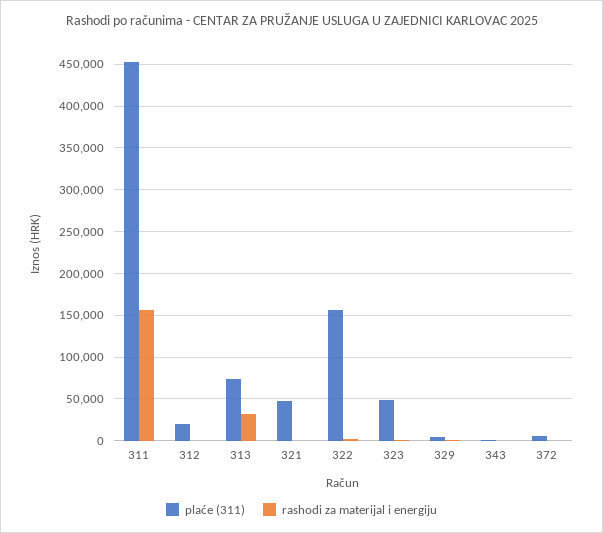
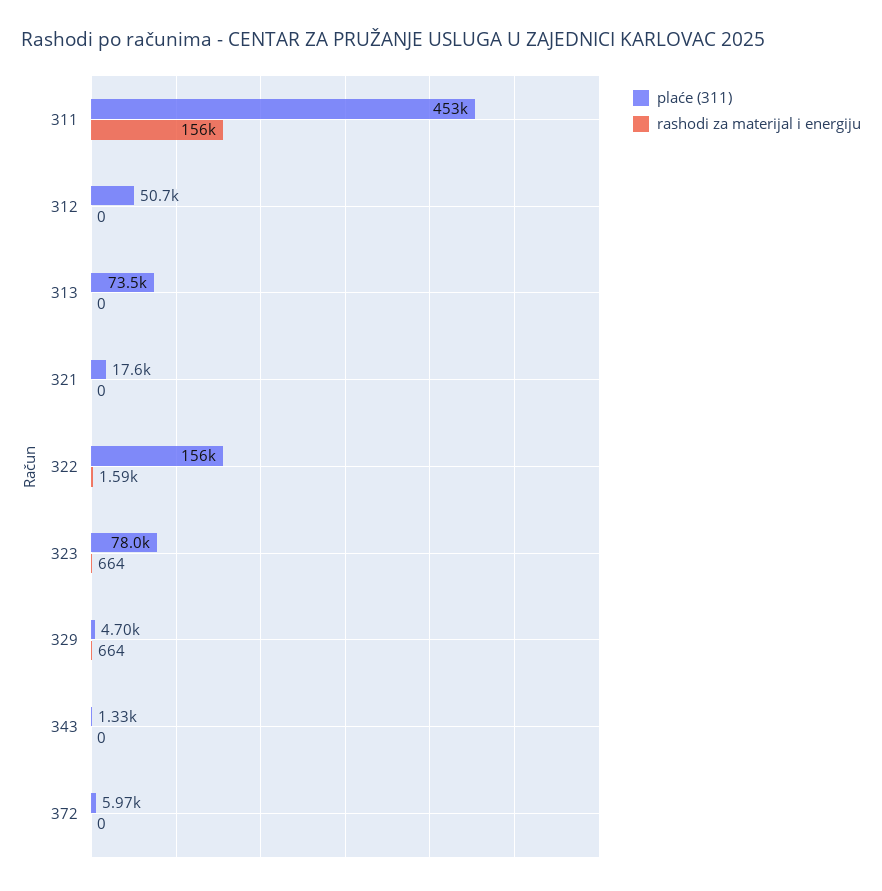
plaće (311), 312: 20000 -> 50700
rashodi za materijal i energiju, 313: 30000 -> 0
plaće (311), 321: 50000 -> 17600
plaće (311), 323: 50000 -> 78000

